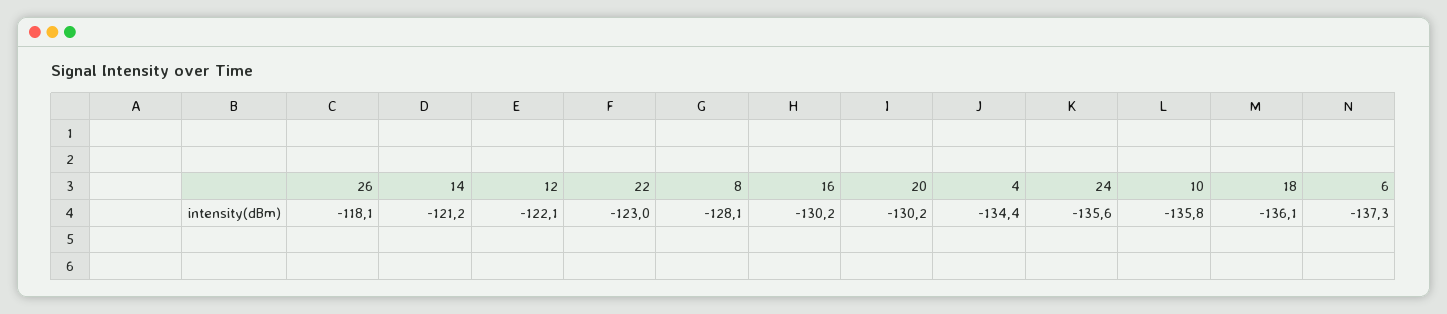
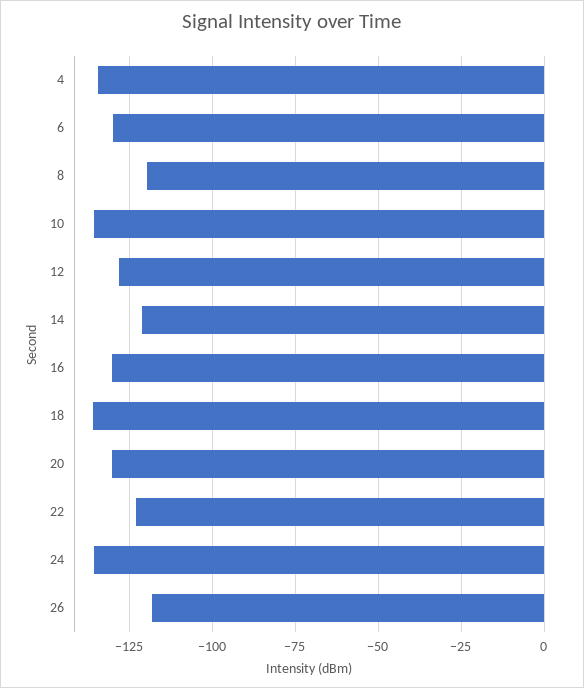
12: -122.1 -> -127.5
8: -128.1 -> -120
6: -137.3 -> -130

